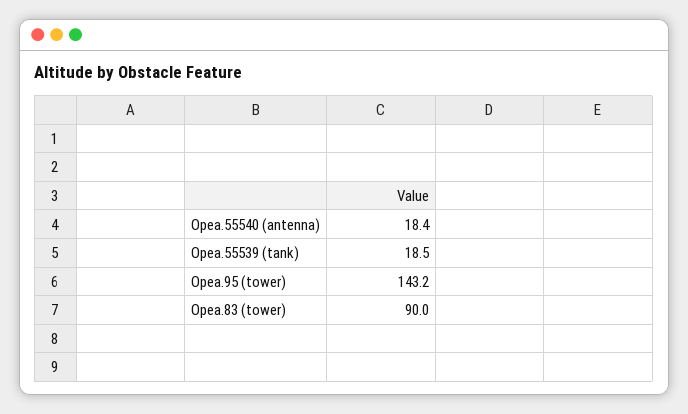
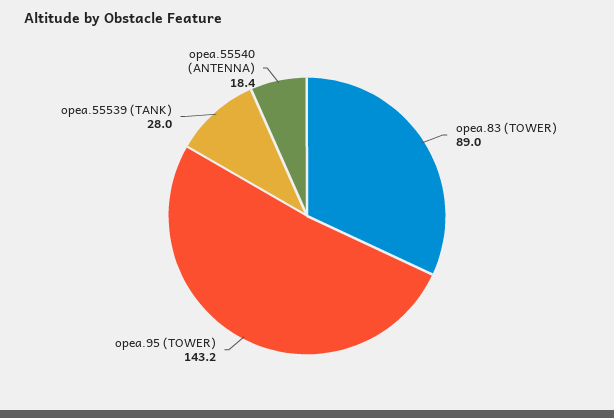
Opea.55539 (tank): 18.5 -> 28
Opea.83 (tower): 90 -> 89

